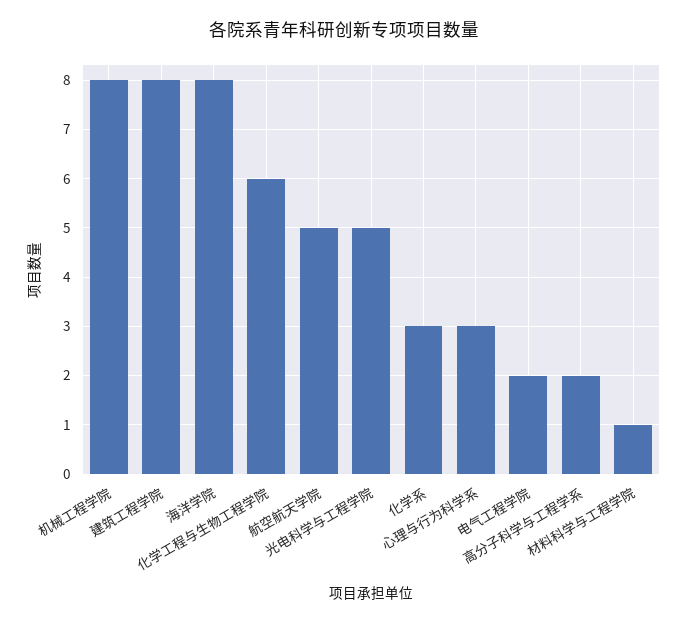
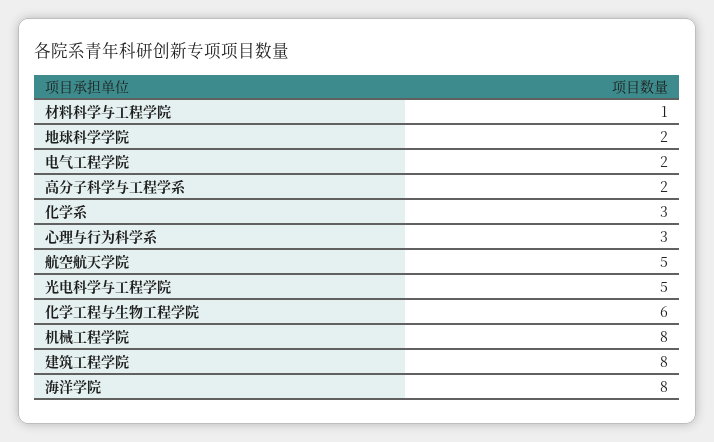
地球科学学院: none -> 2

